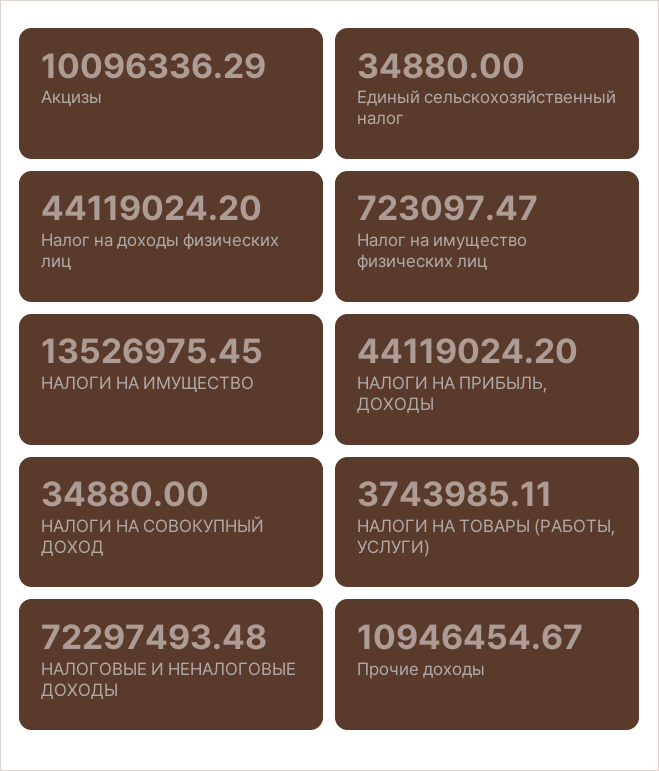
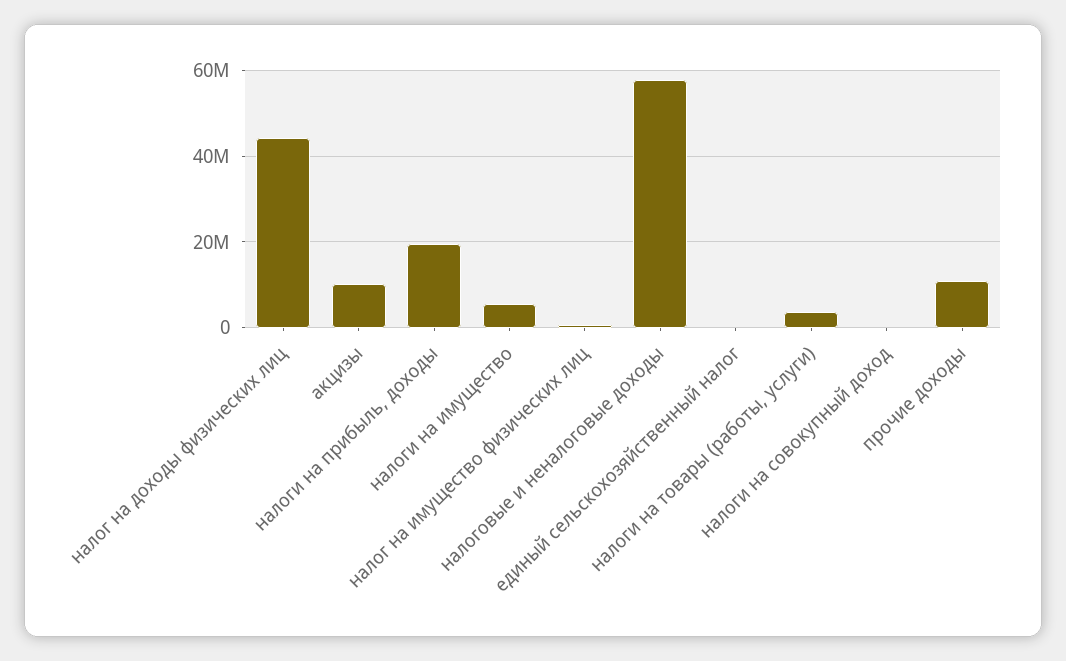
НАЛОГИ НА ИМУЩЕСТВО: 13526975.45 -> 6000000
НАЛОГИ НА ПРИБЫЛЬ, ДОХОДЫ: 44119024.2 -> 20000000
НАЛОГОВЫЕ И НЕНАЛОГОВЫЕ ДОХОДЫ: 72297493.48 -> 58000000

